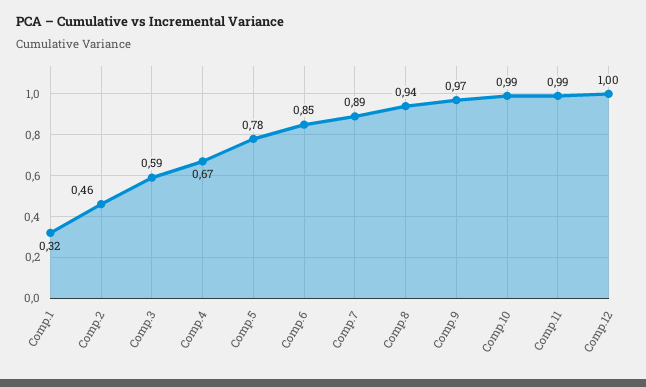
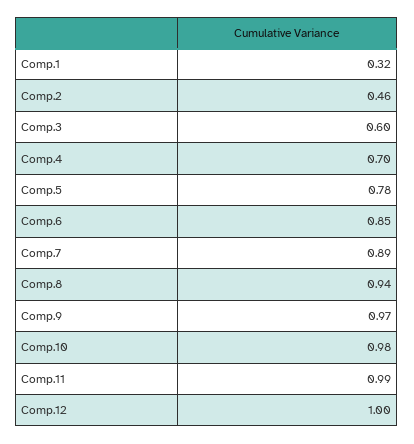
Comp.3: 0.59 -> 0.6
Comp.4: 0.67 -> 0.7
Comp.10: 0.99 -> 0.98

